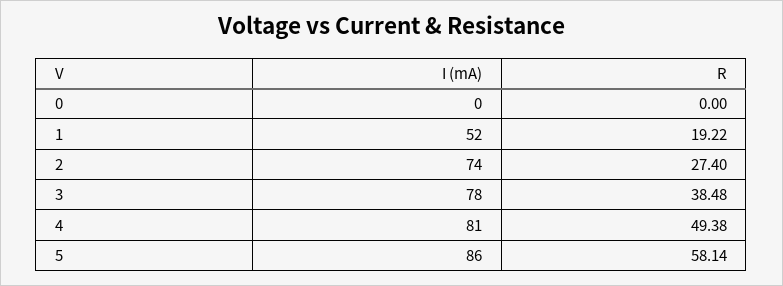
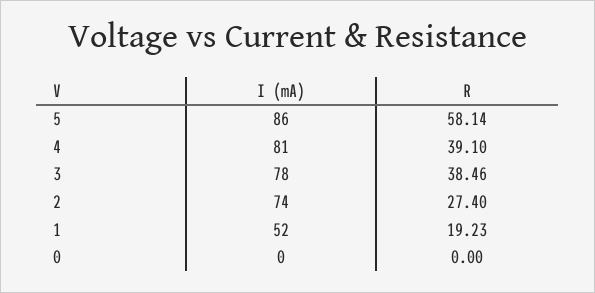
R, 1: 19.22 -> 19.23
R, 3: 38.48 -> 38.46
R, 4: 49.38 -> 39.1

